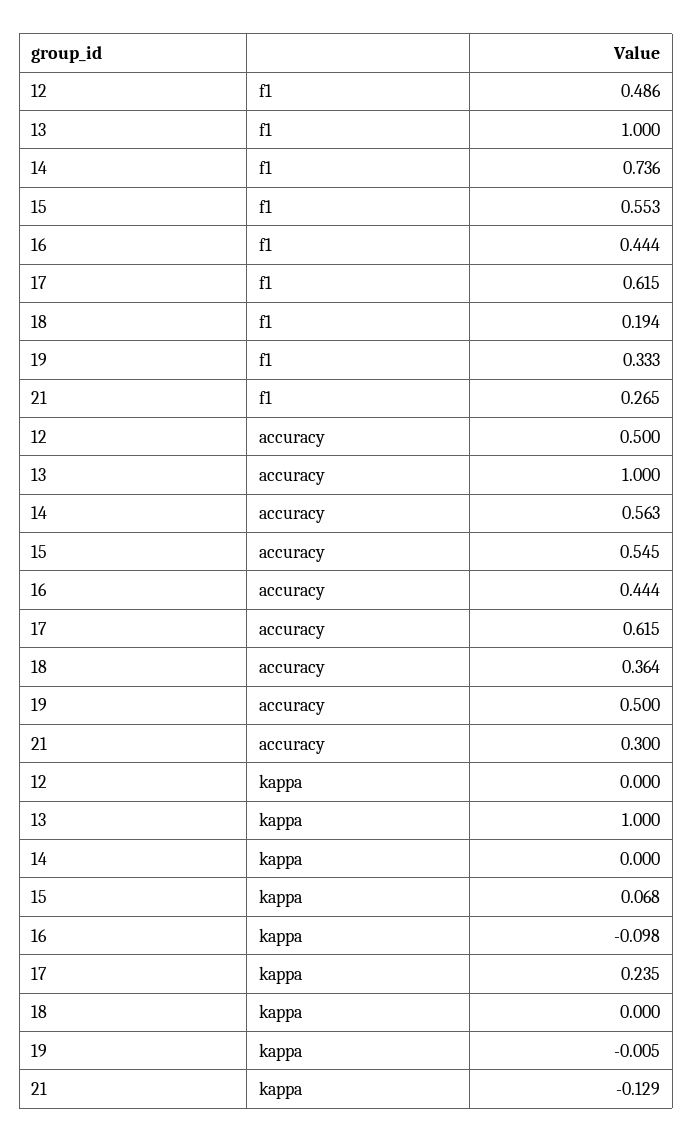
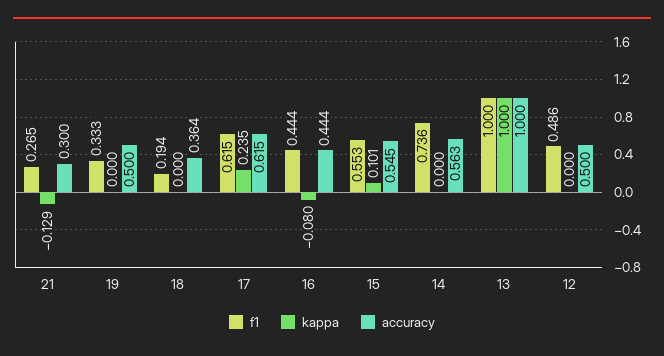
kappa, 15: 0.068 -> 0.101
kappa, 16: -0.098 -> -0.08
kappa, 19: -0.005 -> 0

